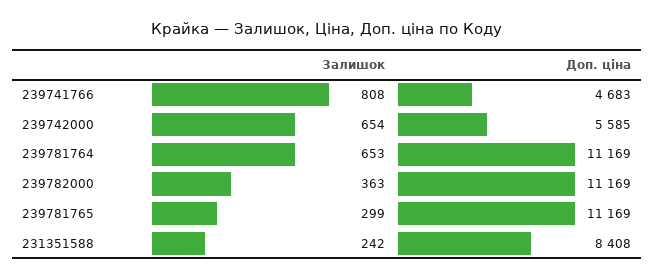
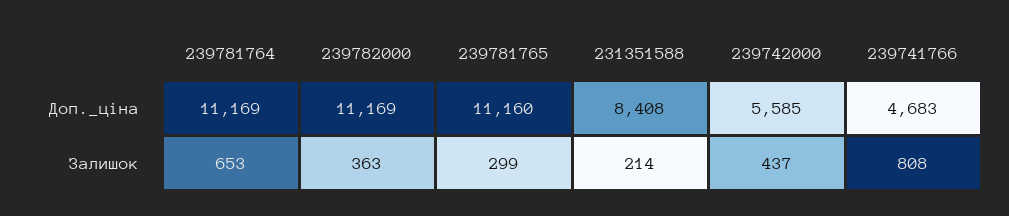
Залишок, 239742000: 654 -> 437
Доп. ціна, 239781765: 11169 -> 11160
Залишок, 231351588: 242 -> 214

